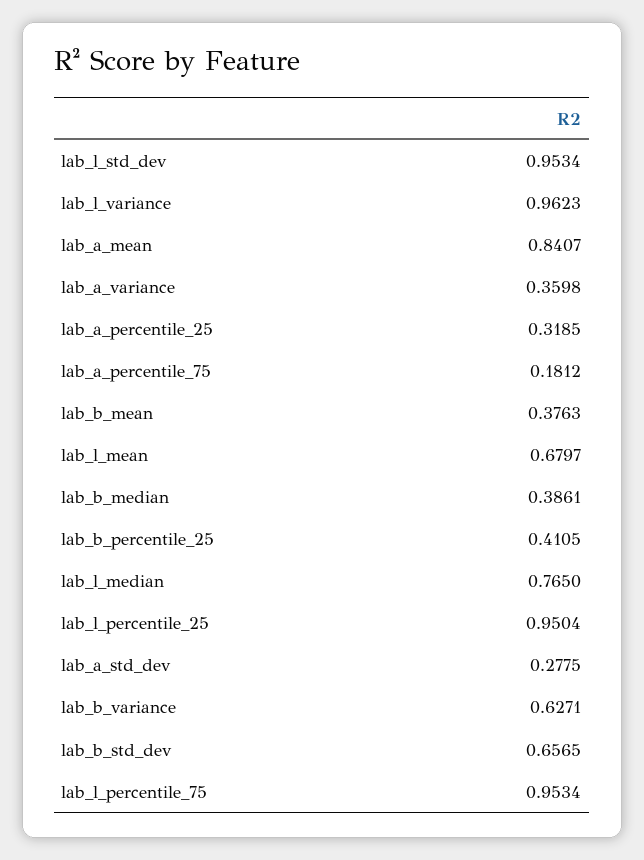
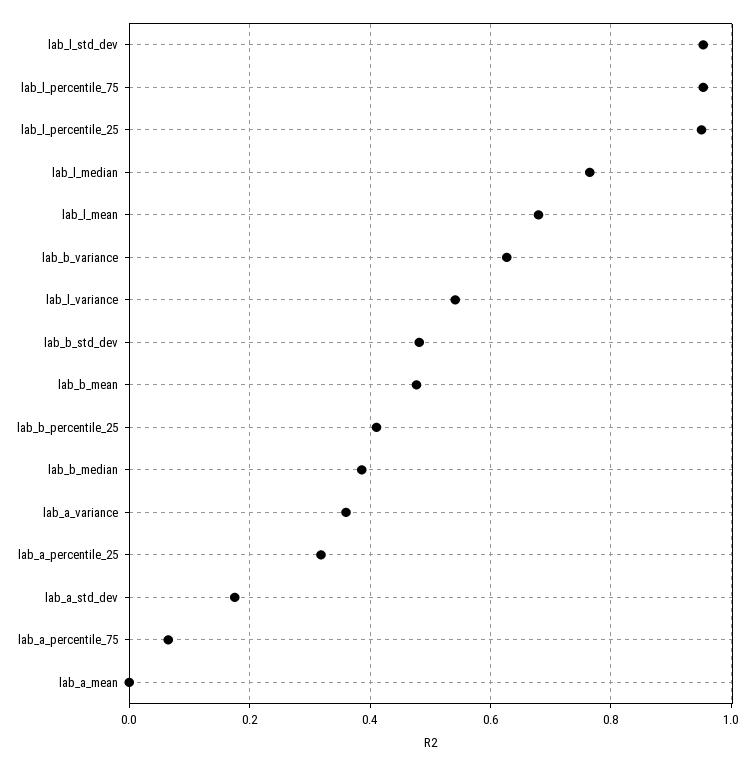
lab_l_variance: 0.9623 -> 0.54
lab_a_mean: 0.8407 -> 0
lab_a_percentile_75: 0.1812 -> 0.06
lab_b_mean: 0.3763 -> 0.48
lab_a_std_dev: 0.2775 -> 0.18
lab_b_std_dev: 0.6565 -> 0.48

